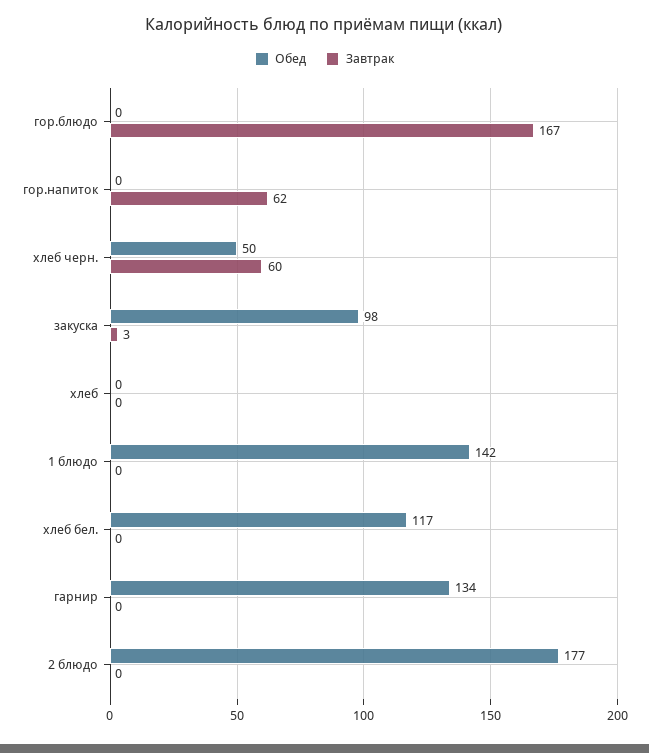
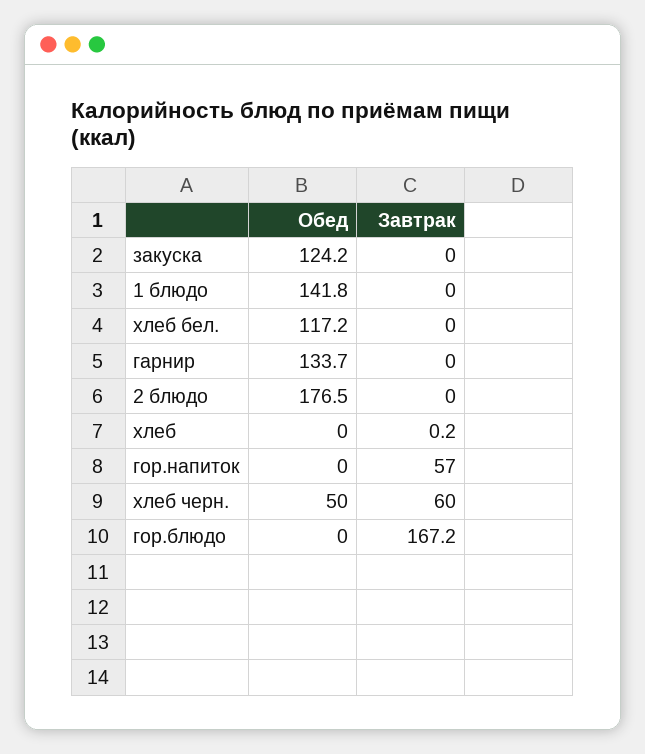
Завтрак, гор.напиток: 62 -> 57
Обед, закуска: 98 -> 124.2
Завтрак, закуска: 3 -> 0

